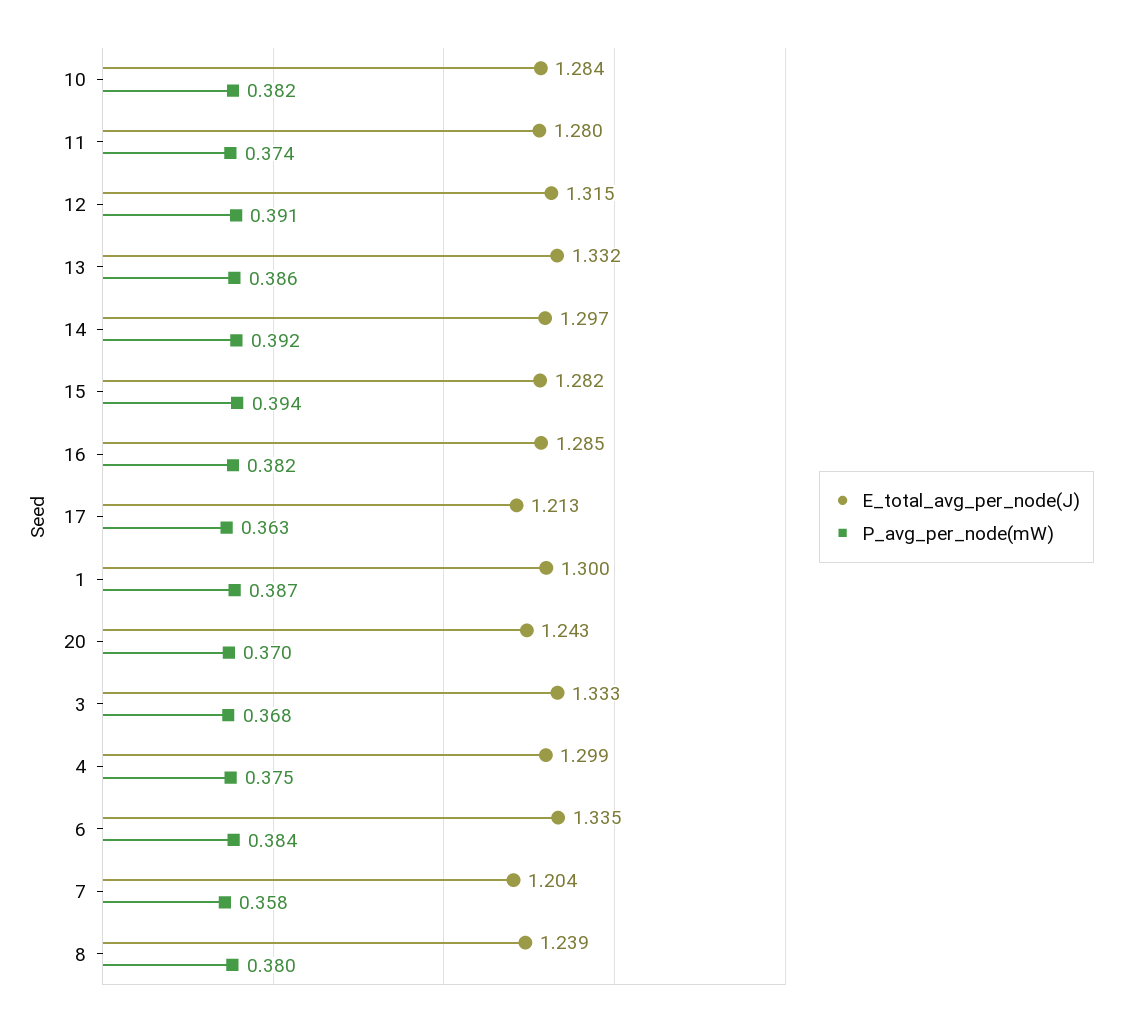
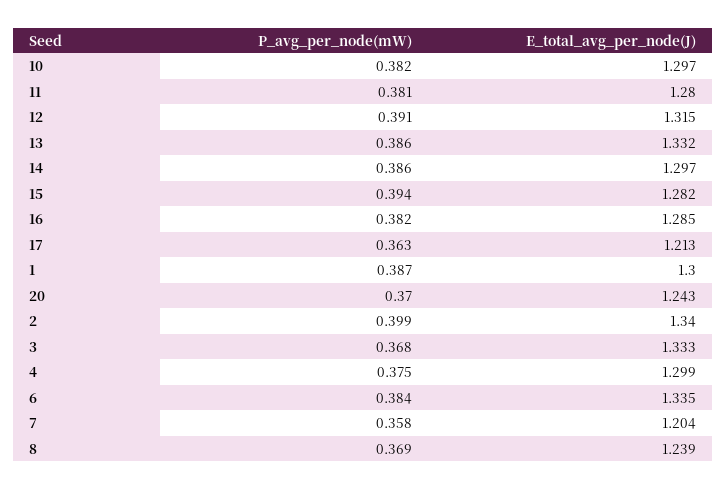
E_total_avg_per_node(J), 10: 1.284 -> 1.297
P_avg_per_node(mW), 11: 0.374 -> 0.381
P_avg_per_node(mW), 14: 0.392 -> 0.386
P_avg_per_node(mW), 8: 0.38 -> 0.369
P_avg_per_node(mW), 2: none -> 0.399
E_total_avg_per_node(J), 2: none -> 1.34

